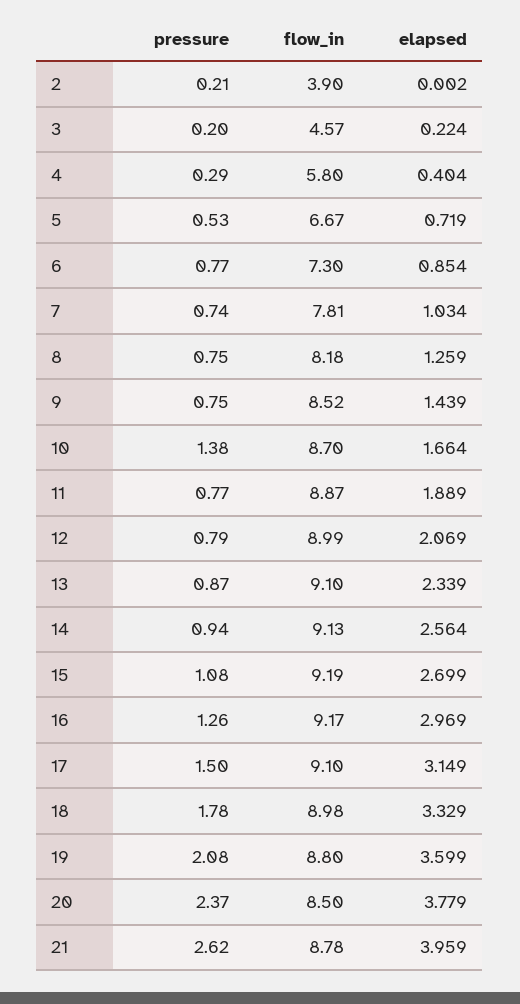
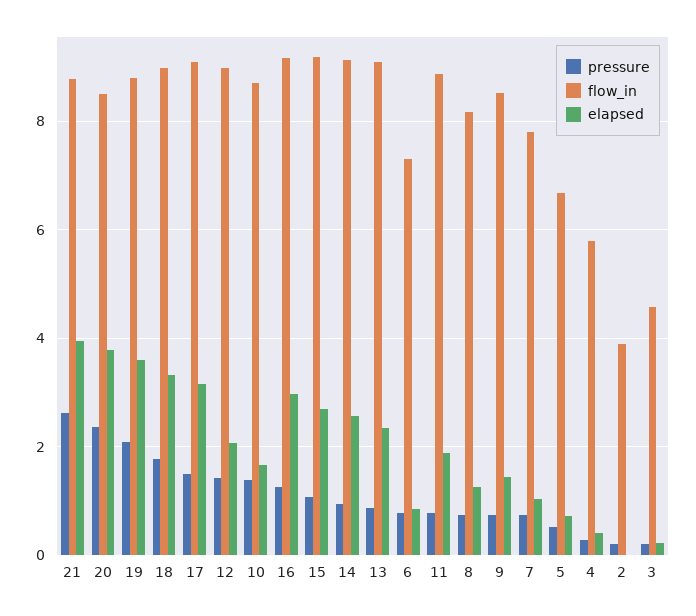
pressure, 12: 0.79 -> 1.4

